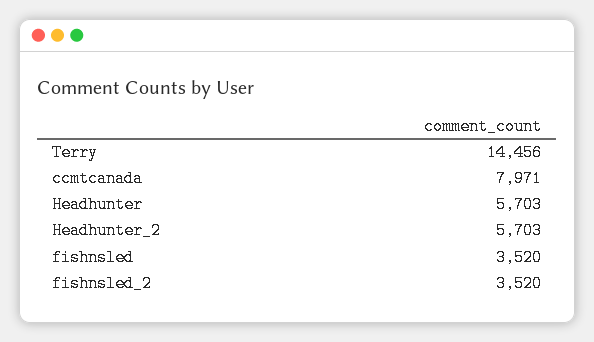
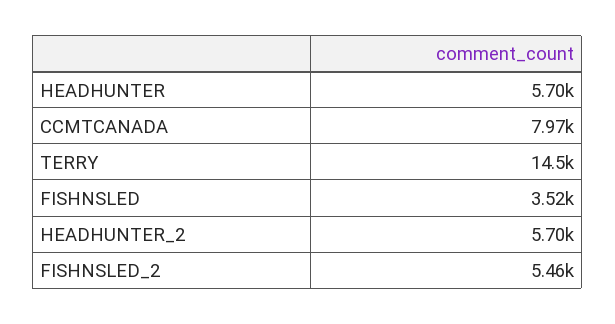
fishnsled_2: 3520 -> 5460

